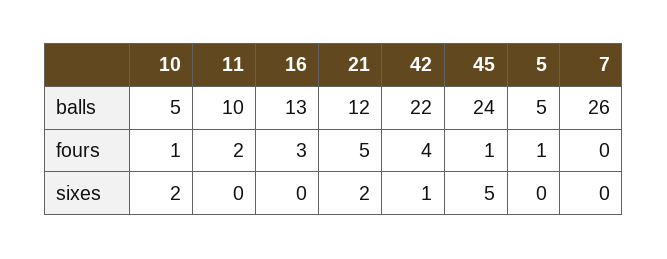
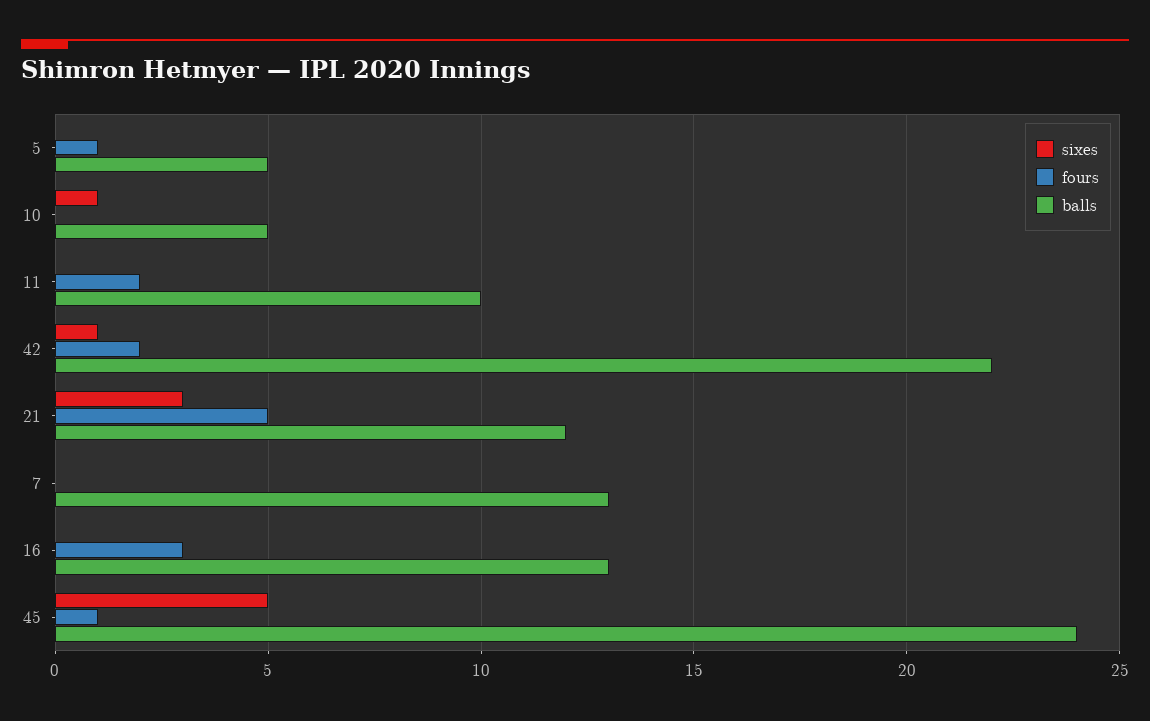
balls, 7: 26 -> 13
fours, 10: 1 -> 0
fours, 42: 4 -> 2
sixes, 10: 2 -> 1
sixes, 21: 2 -> 3

